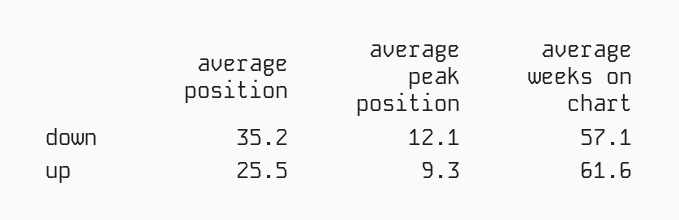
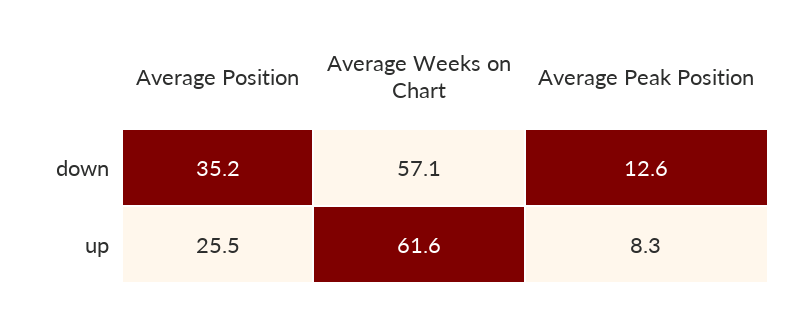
average peak position, down: 12.1 -> 12.6
average peak position, up: 9.3 -> 8.3

